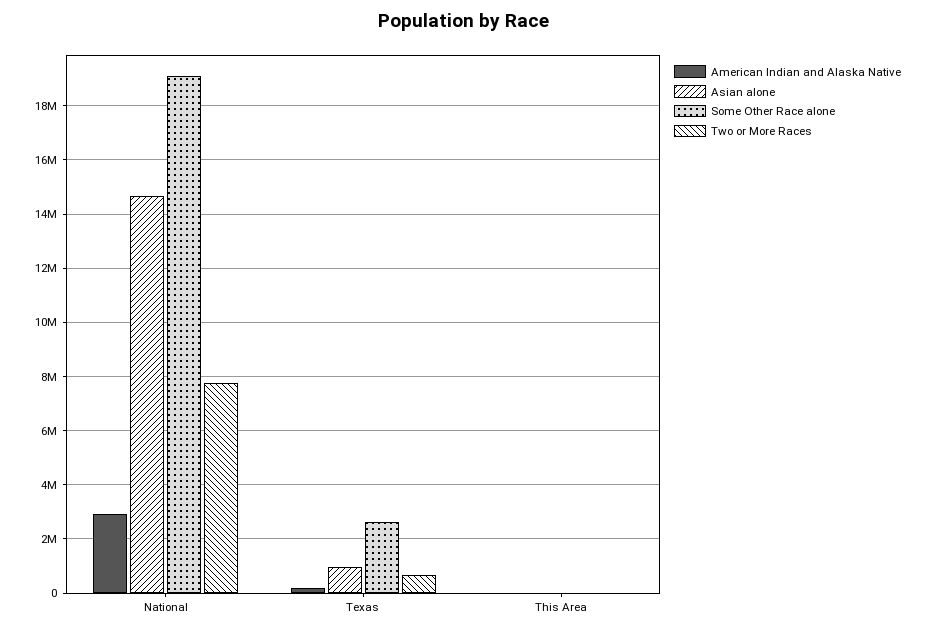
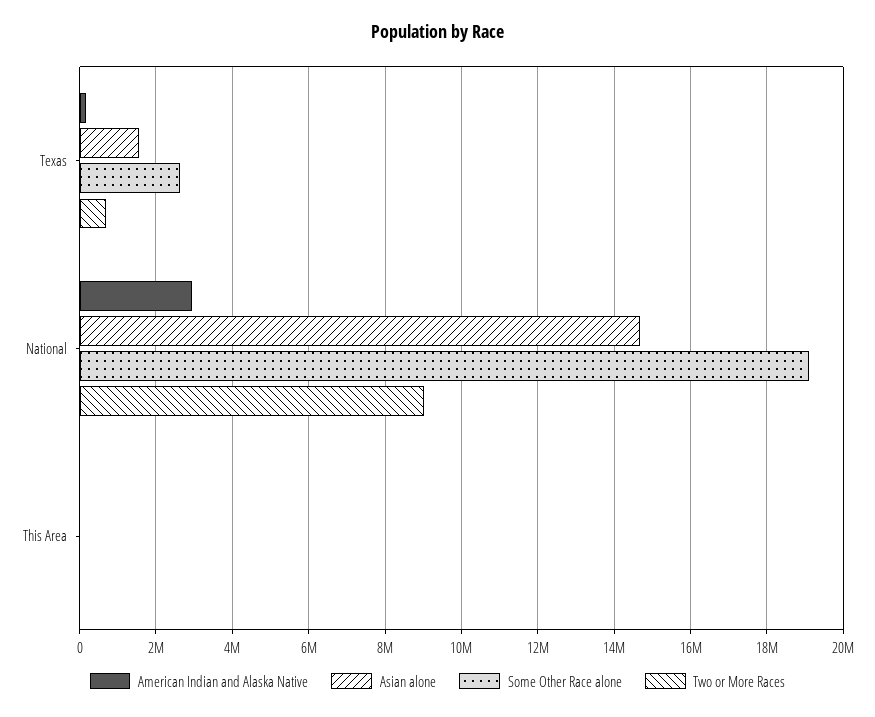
Two or More Races, National: 7750000 -> 9000000
Asian alone, Texas: 1000000 -> 1600000

